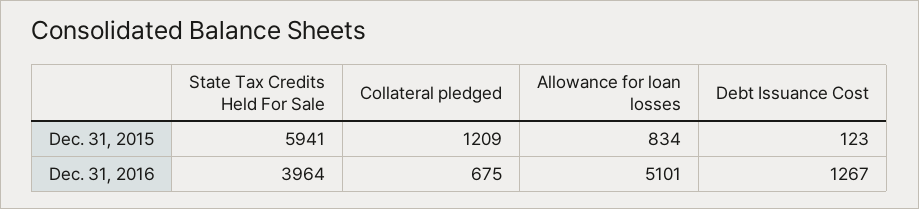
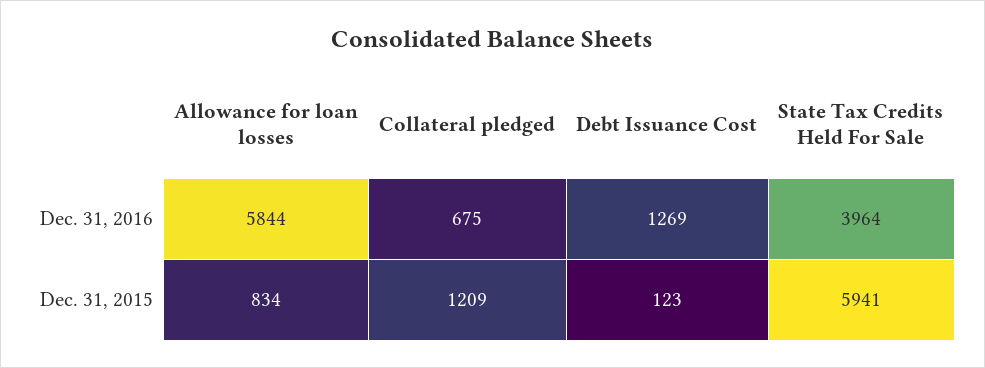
Allowance for loan losses, Dec. 31, 2016: 5101 -> 5844
Debt Issuance Cost, Dec. 31, 2016: 1267 -> 1269

